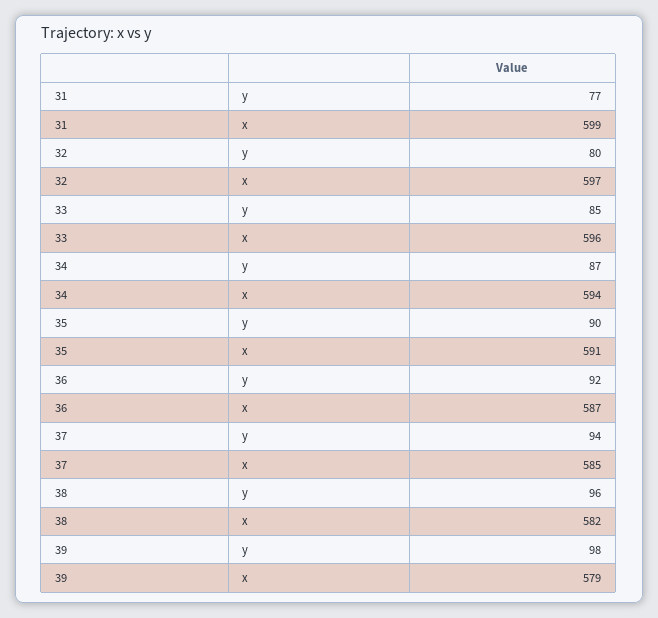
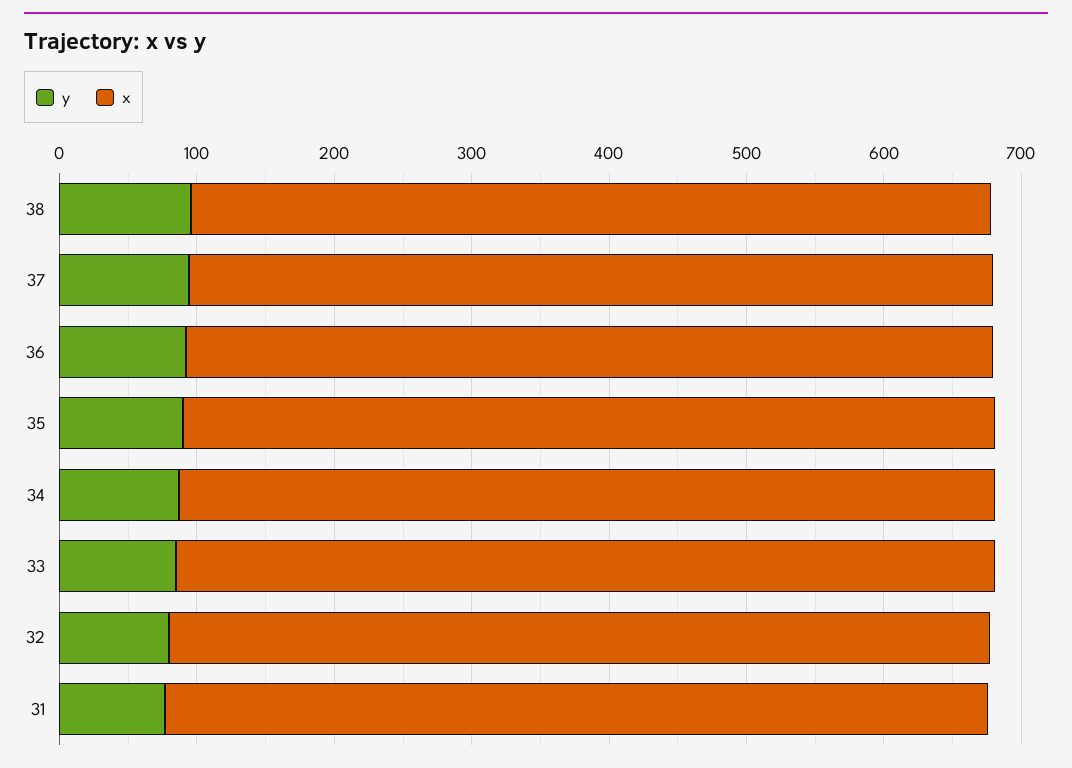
y, 39: 98 -> none
x, 39: 579 -> none

